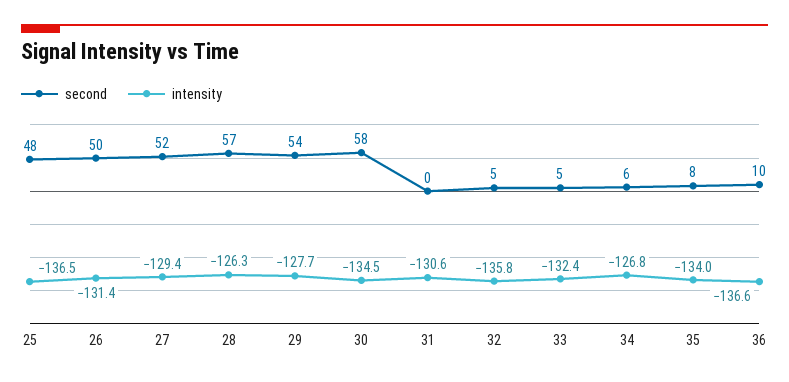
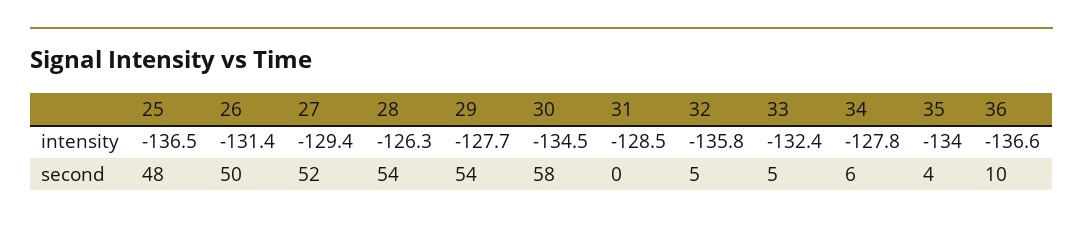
second, 28: 57 -> 54
intensity, 31: -130.6 -> -128.5
intensity, 34: -126.8 -> -127.8
second, 35: 8 -> 4

